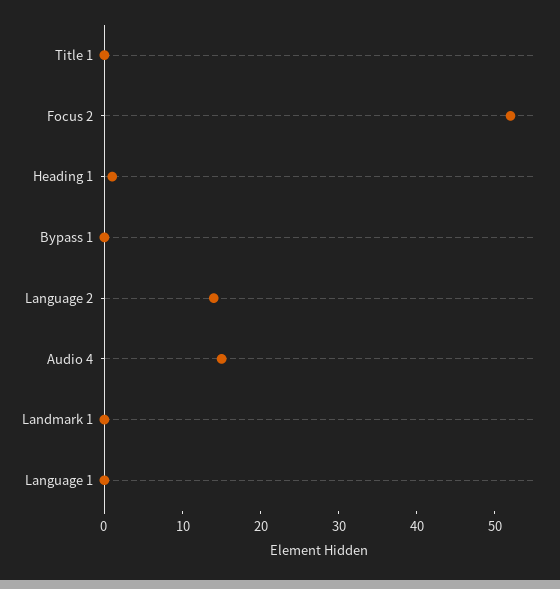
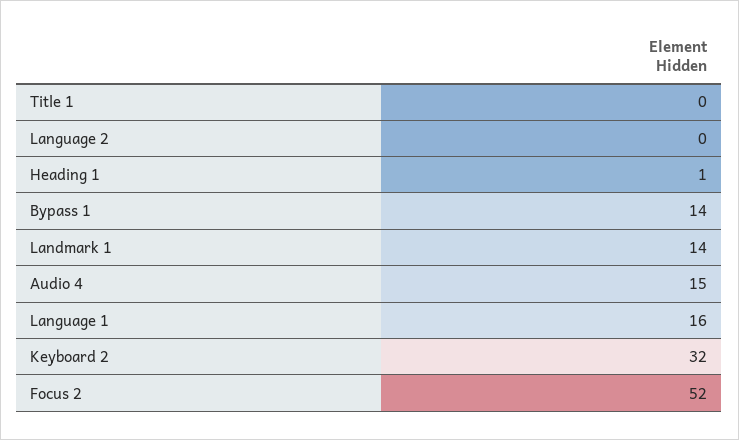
Bypass 1: 0 -> 14
Language 2: 15 -> 0
Landmark 1: 0 -> 14
Language 1: 0 -> 16
Keyboard 2: none -> 32

